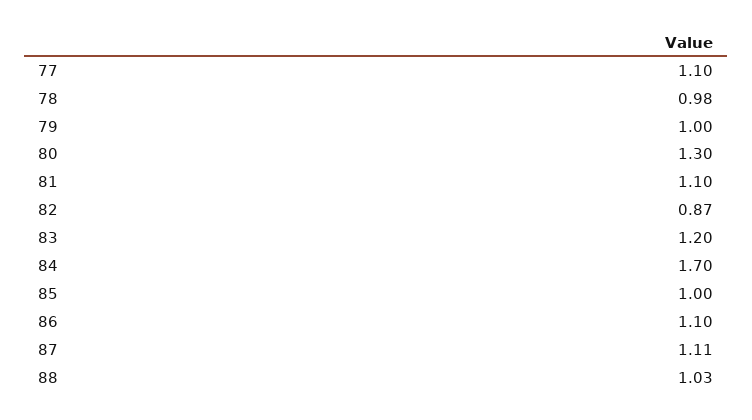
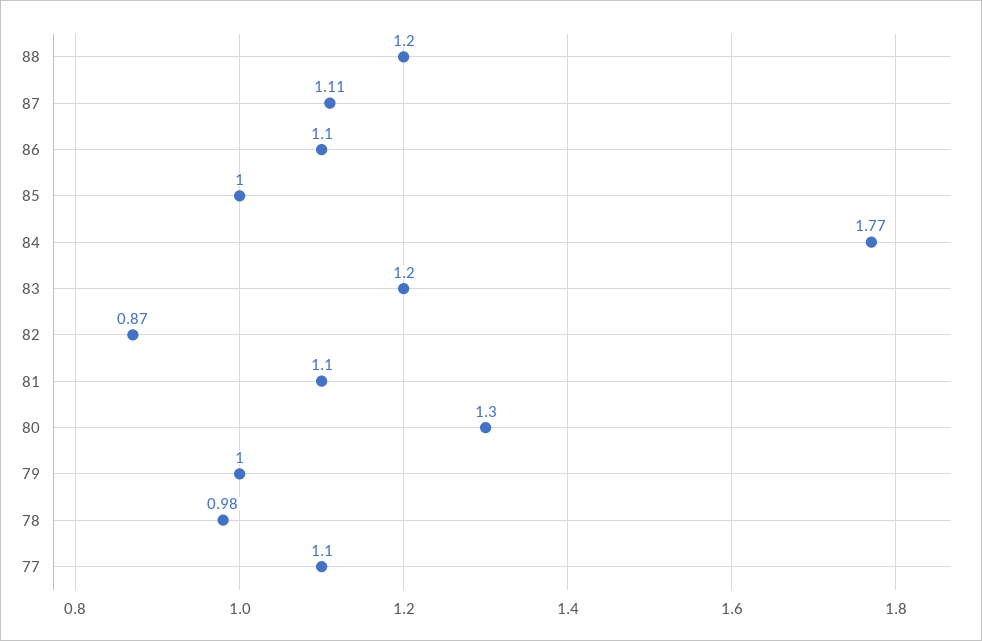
84: 1.7 -> 1.77
88: 1.03 -> 1.2

